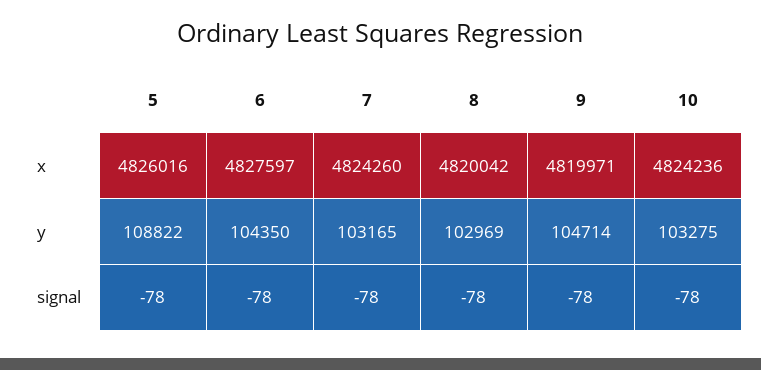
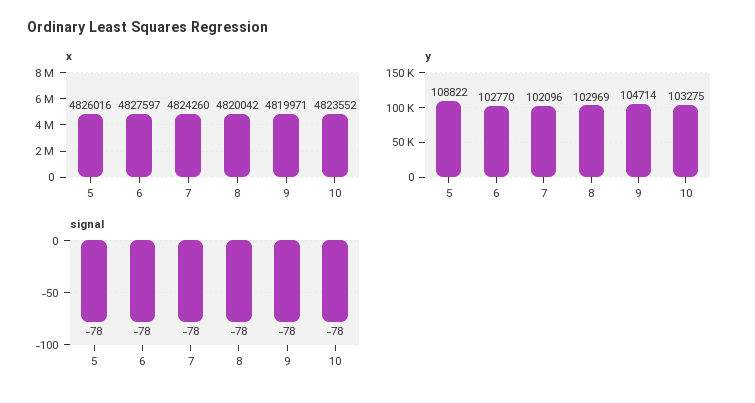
x, 10: 4824236 -> 4823552
y, 6: 104350 -> 102770
y, 7: 103165 -> 102096

